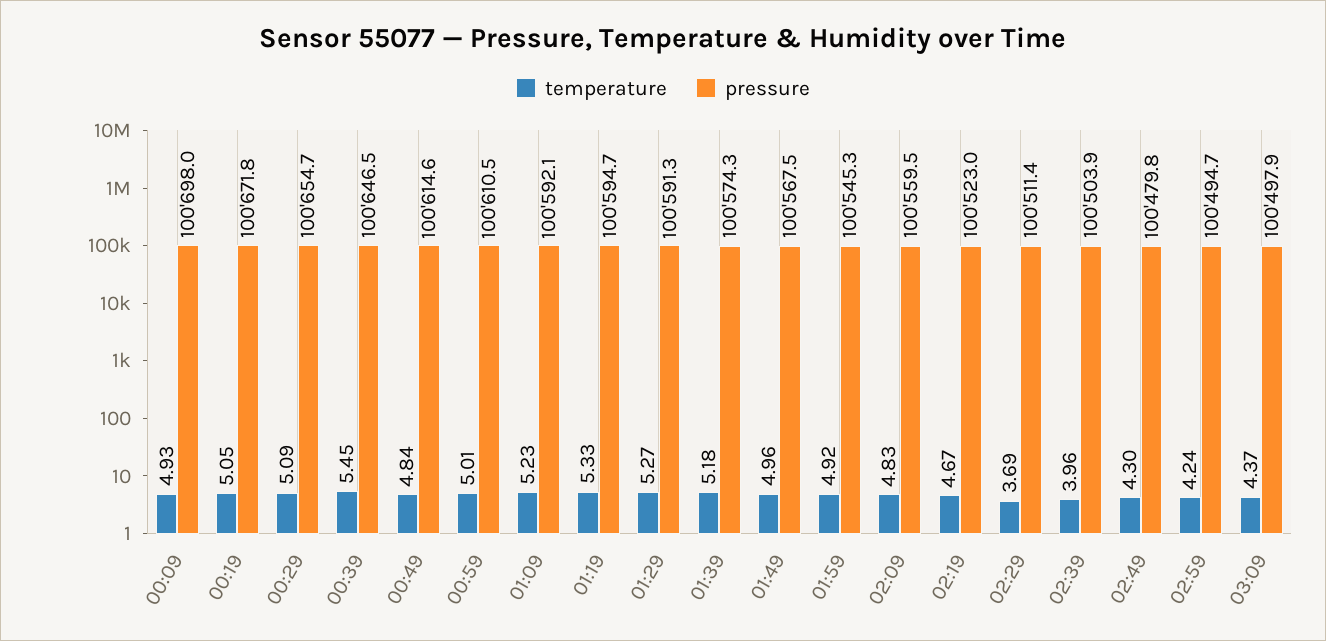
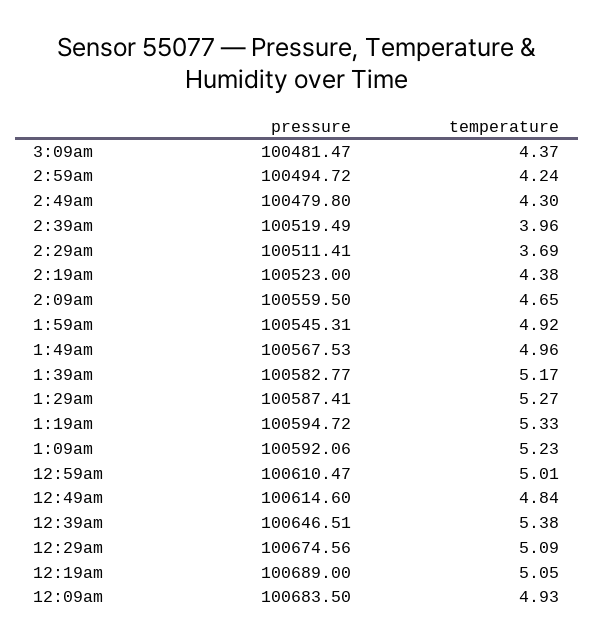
pressure, 00:09: 100698 -> 100683.5
pressure, 00:19: 100671.8 -> 100689
pressure, 00:29: 100654.7 -> 100674.56
temperature, 00:39: 5.45 -> 5.38
pressure, 01:29: 100591.3 -> 100587.41
temperature, 01:39: 5.18 -> 5.17
pressure, 01:39: 100574.3 -> 100582.77
temperature, 02:09: 4.83 -> 4.65
temperature, 02:19: 4.67 -> 4.38
pressure, 02:39: 100503.9 -> 100519.49
pressure, 03:09: 100497.9 -> 100481.47

